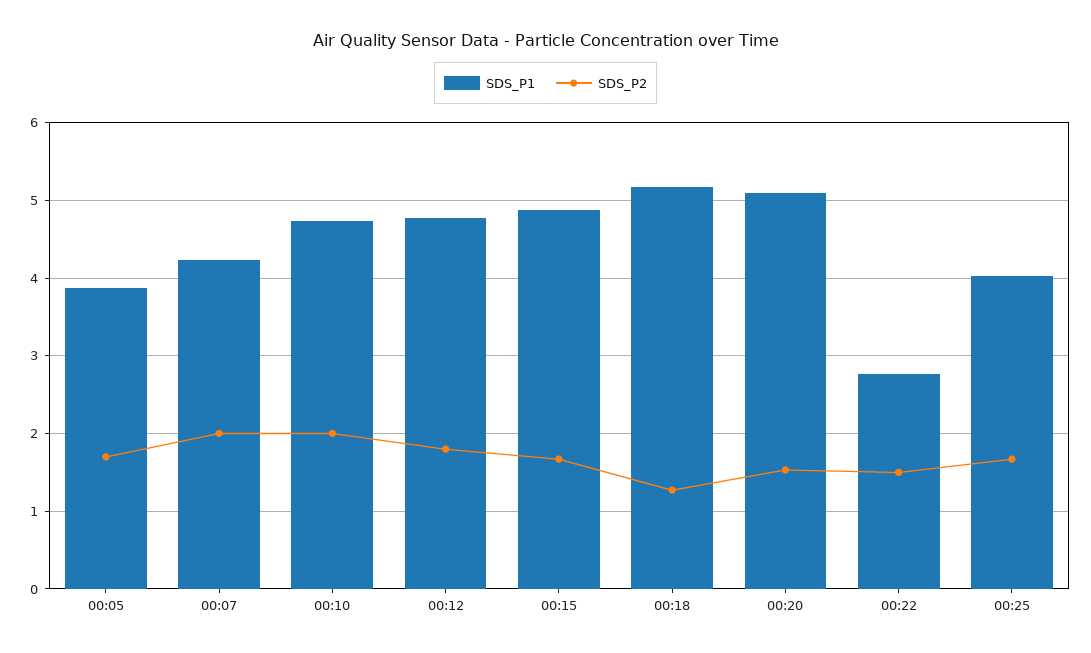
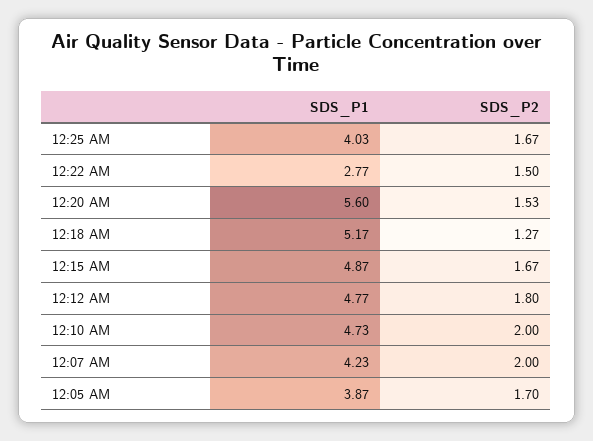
SDS_P1, 00:20: 5.1 -> 5.6

